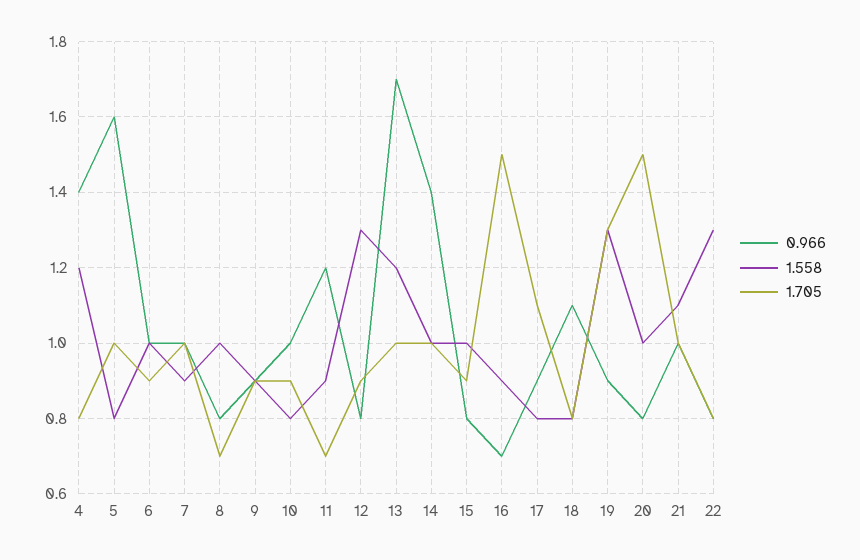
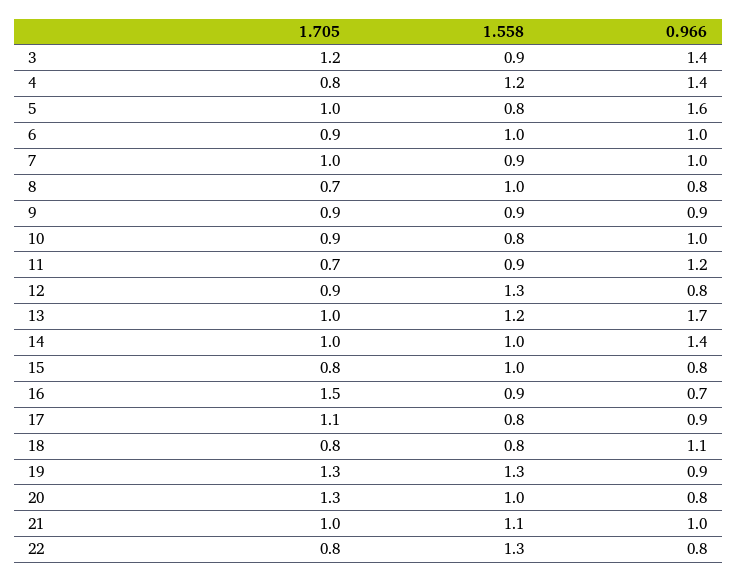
1.705, 15: 0.9 -> 0.8
1.705, 20: 1.5 -> 1.3
1.705, 3: none -> 1.2
1.558, 3: none -> 0.9
0.966, 3: none -> 1.4

